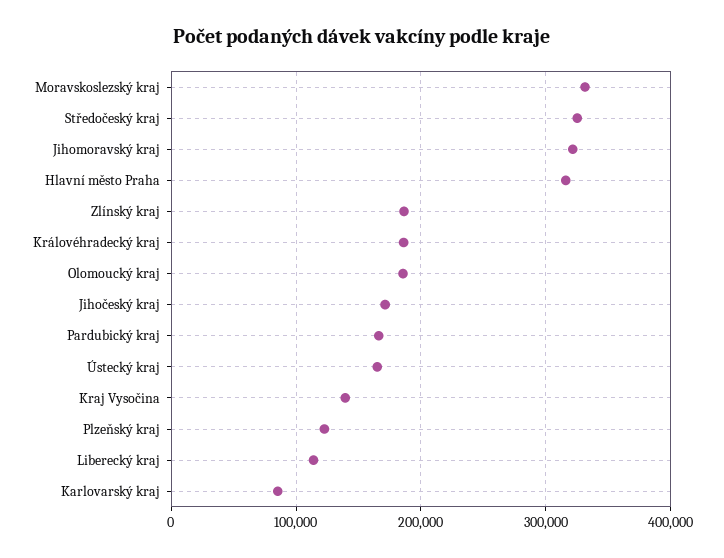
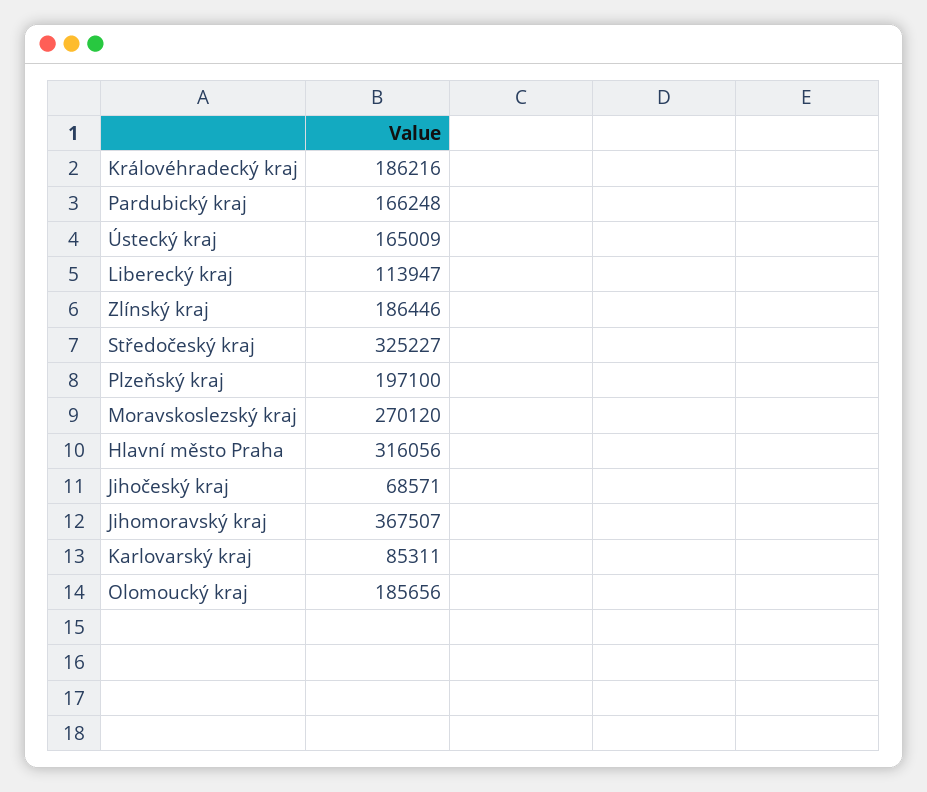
Moravskoslezský kraj: 330000 -> 270120
Jihomoravský kraj: 320000 -> 367507
Jihočeský kraj: 170000 -> 68571
Kraj Vysočina: 140000 -> none
Plzeňský kraj: 120000 -> 197100

